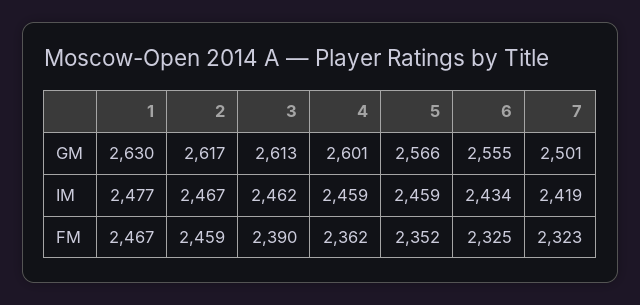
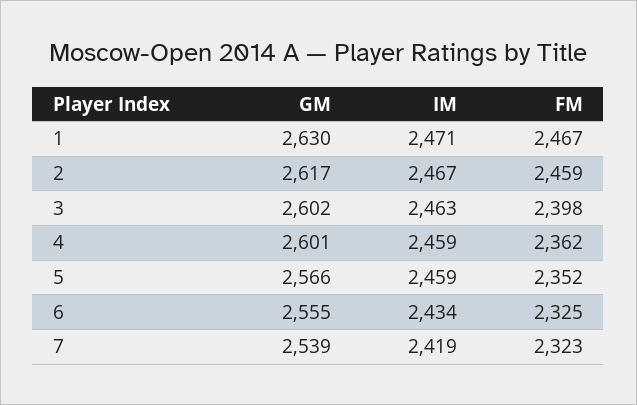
3, GM: 2613 -> 2602
7, GM: 2501 -> 2539
1, IM: 2477 -> 2471
3, IM: 2462 -> 2463
3, FM: 2390 -> 2398

